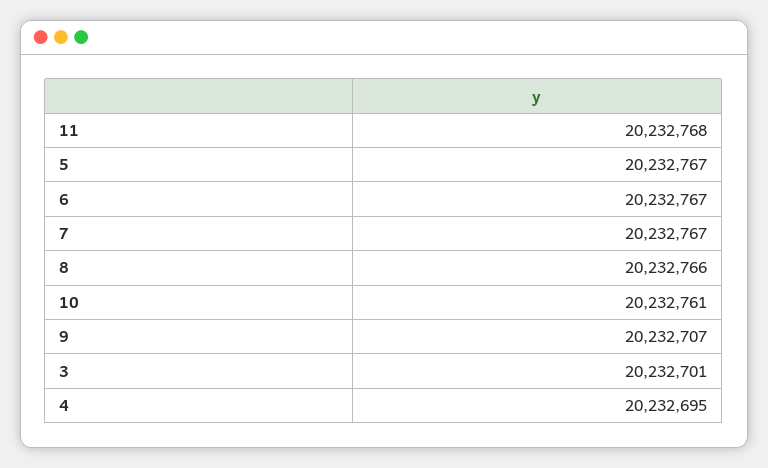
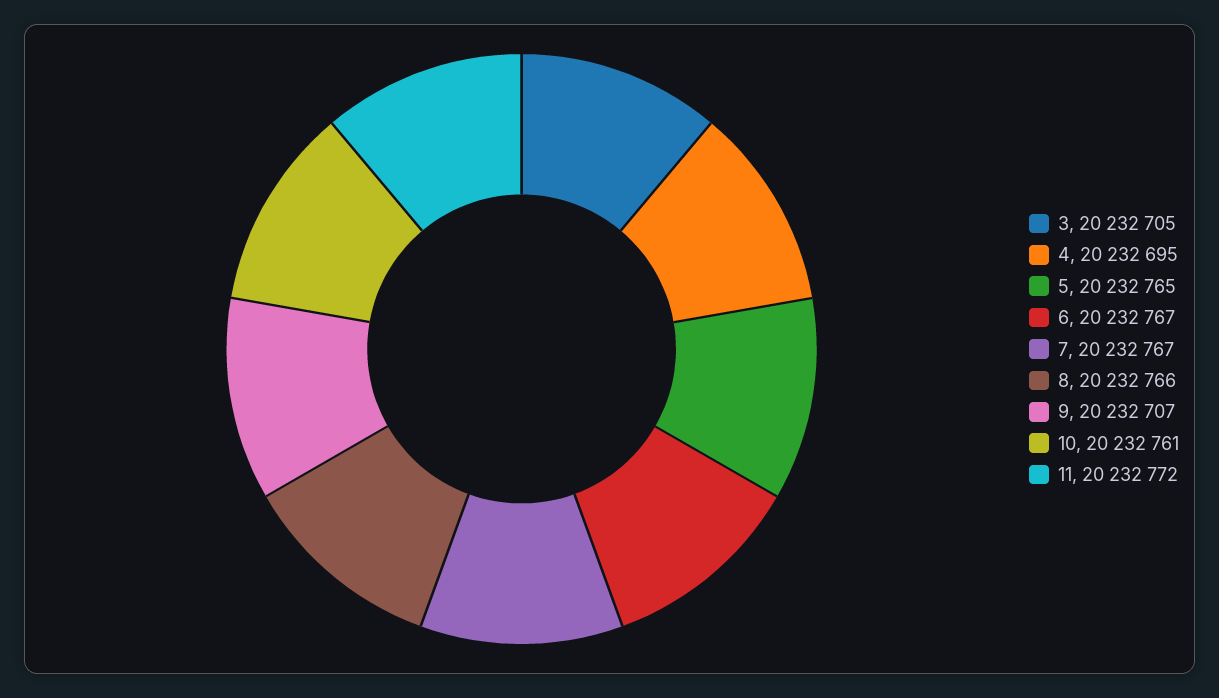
11: 20232768 -> 20232772
5: 20232767 -> 20232765
3: 20232701 -> 20232705

